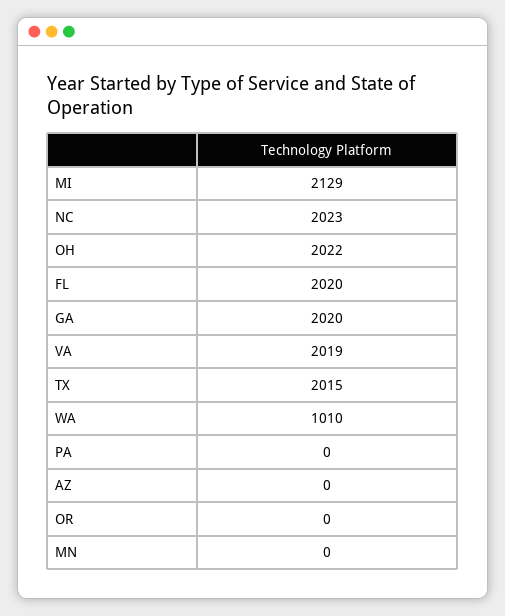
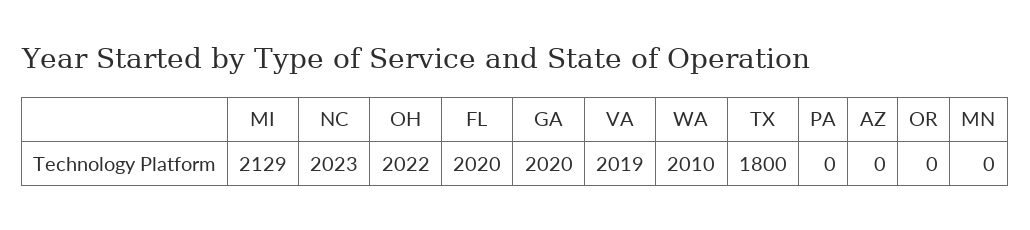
TX: 2015 -> 1800
WA: 1010 -> 2010

